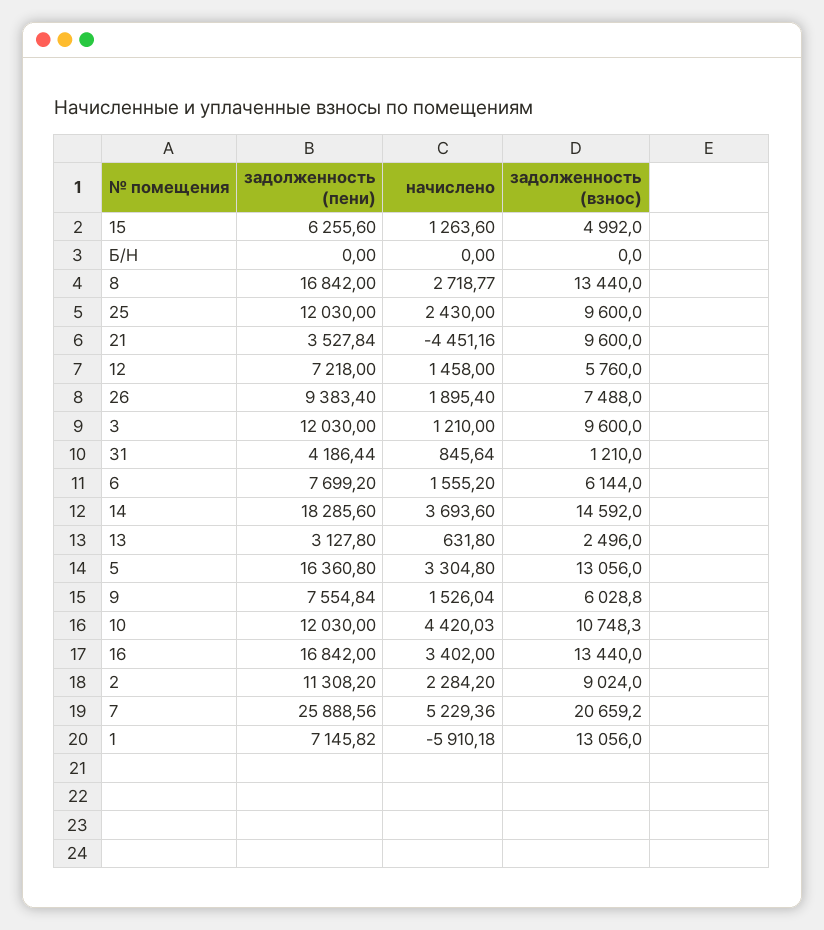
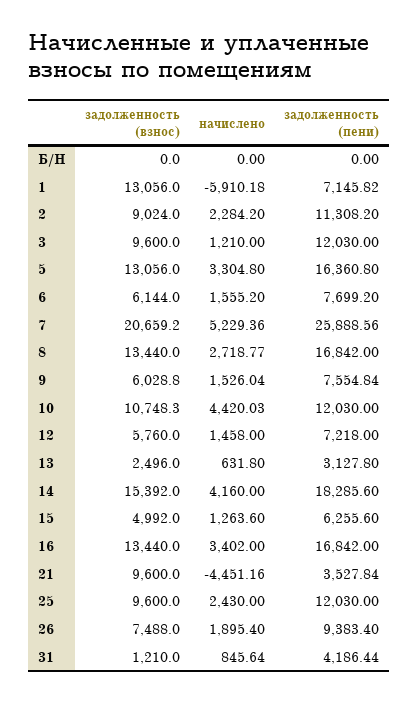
начислено, 14: 3693.6 -> 4160
задолженность (взнос), 14: 14592 -> 15392

